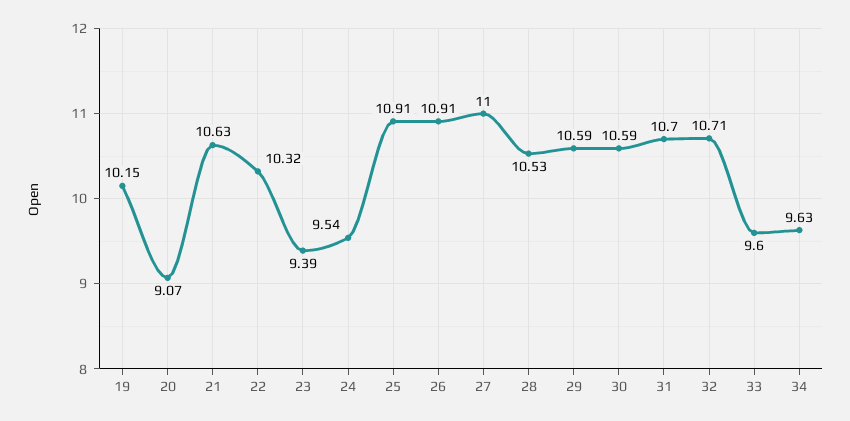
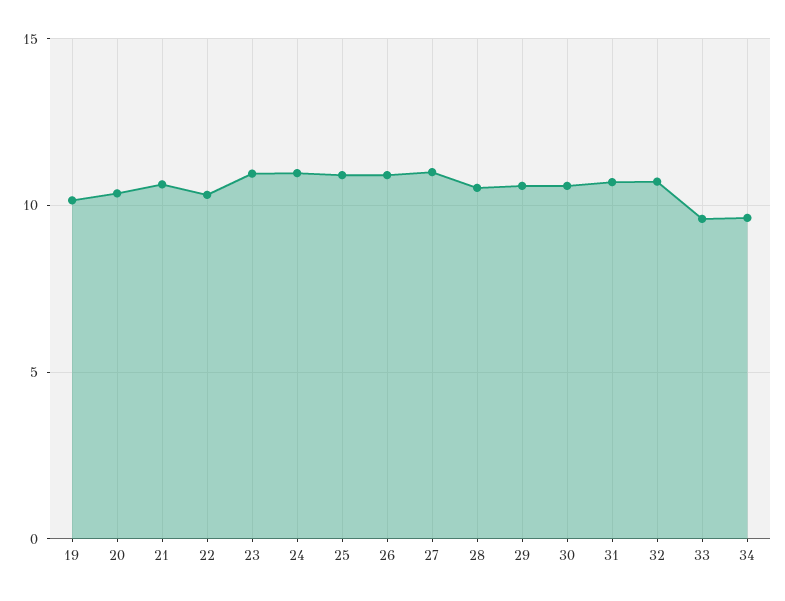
20: 9.07 -> 10.5
23: 9.39 -> 11
24: 9.54 -> 11

